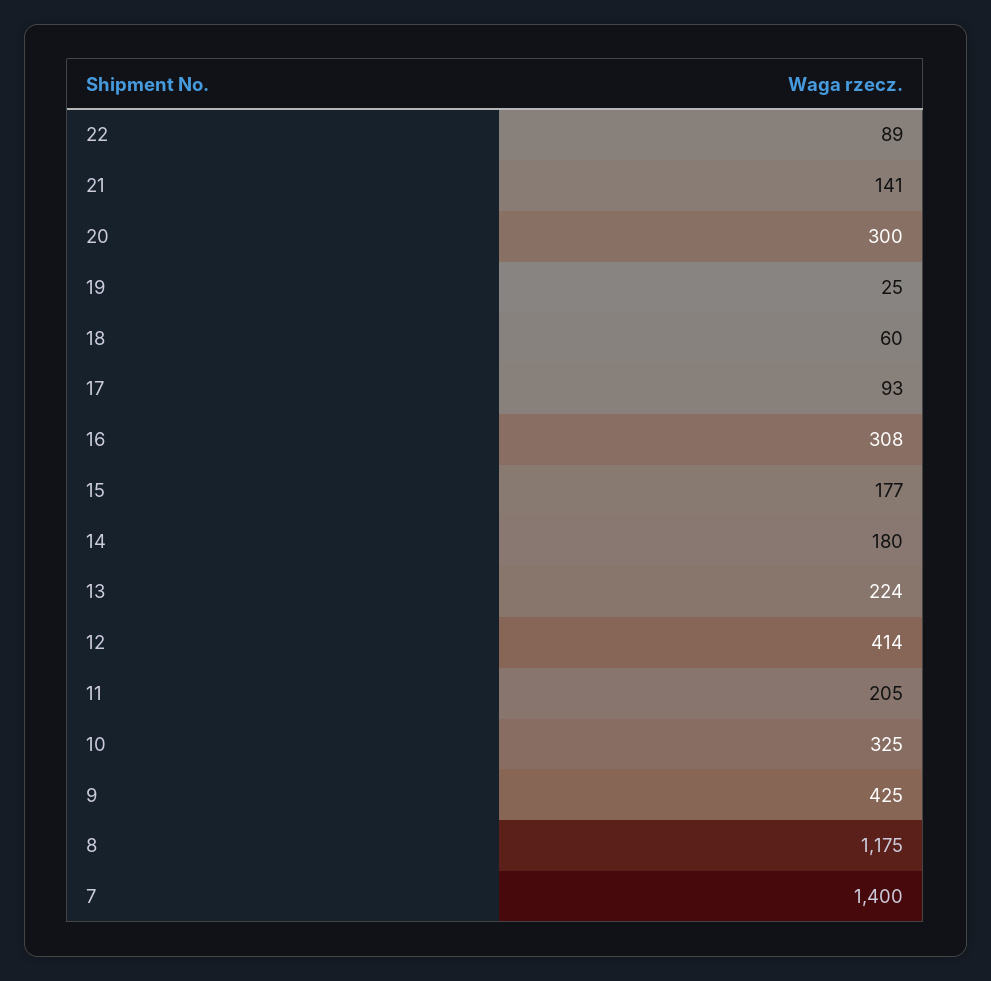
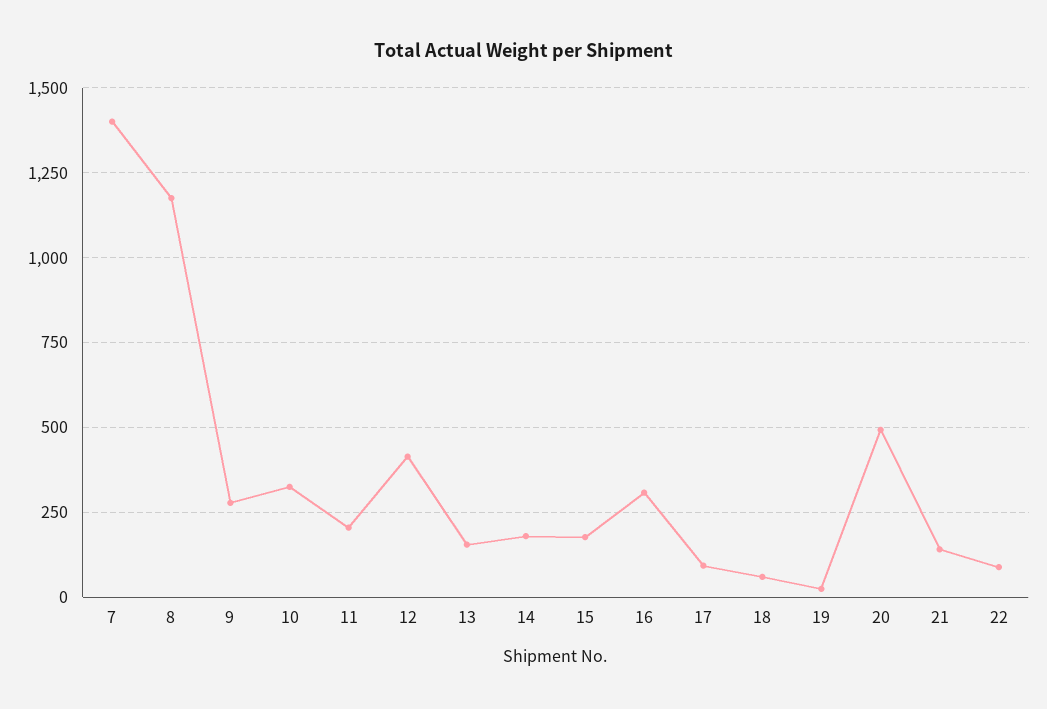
20: 300 -> 500
13: 224 -> 150
9: 425 -> 275

